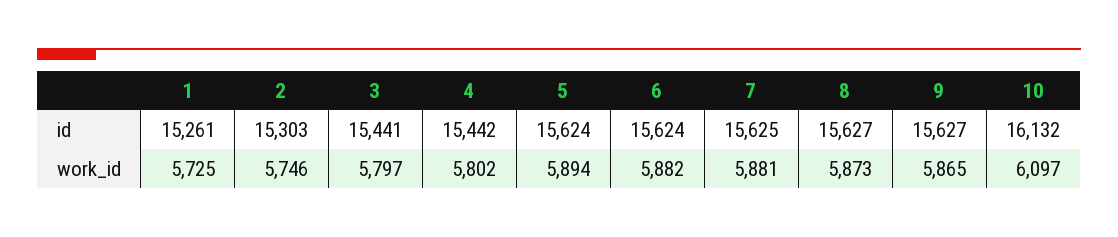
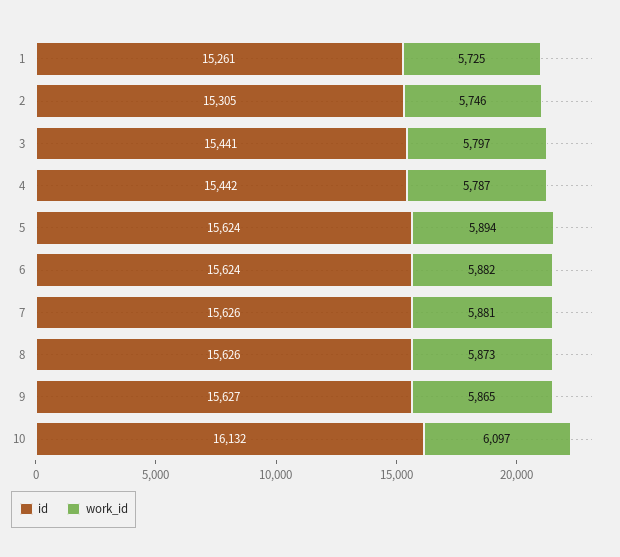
id, 2: 15303 -> 15305
id, 7: 15625 -> 15626
id, 8: 15627 -> 15626
work_id, 4: 5802 -> 5787

